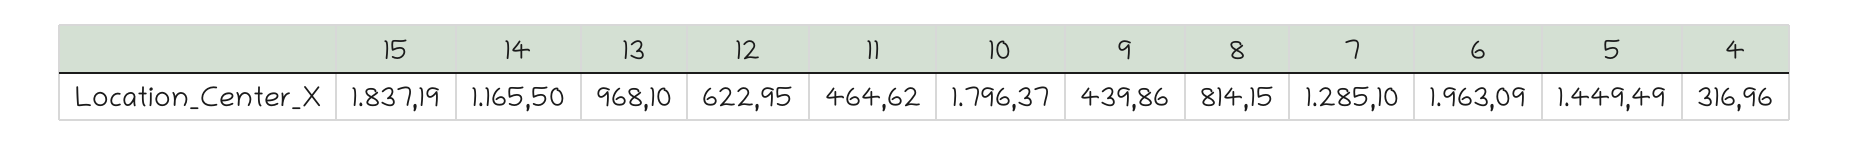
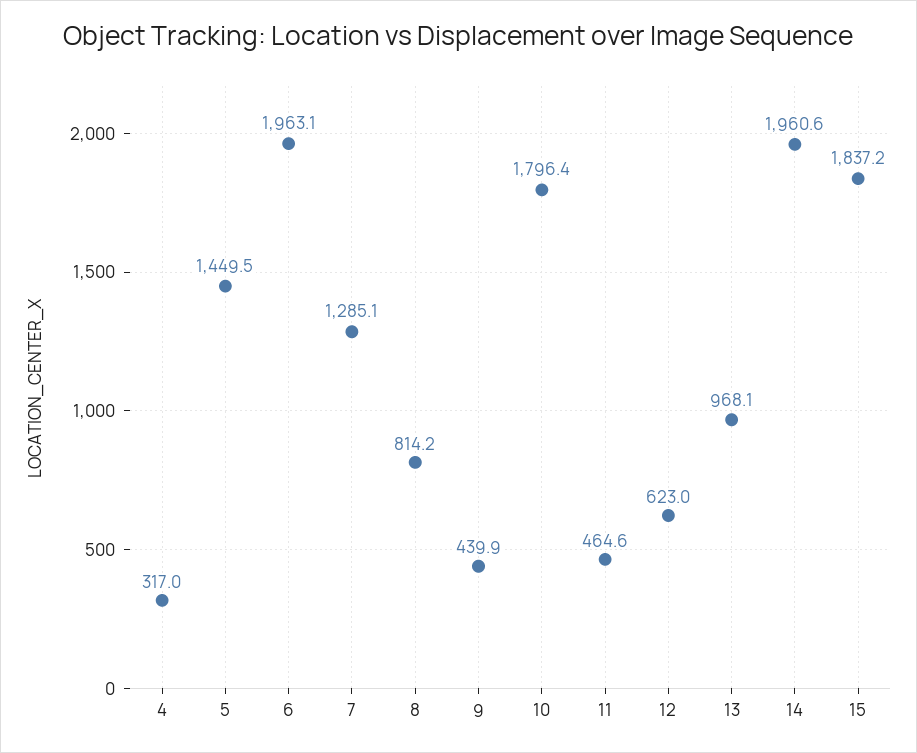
14: 1165.5 -> 1960.6

